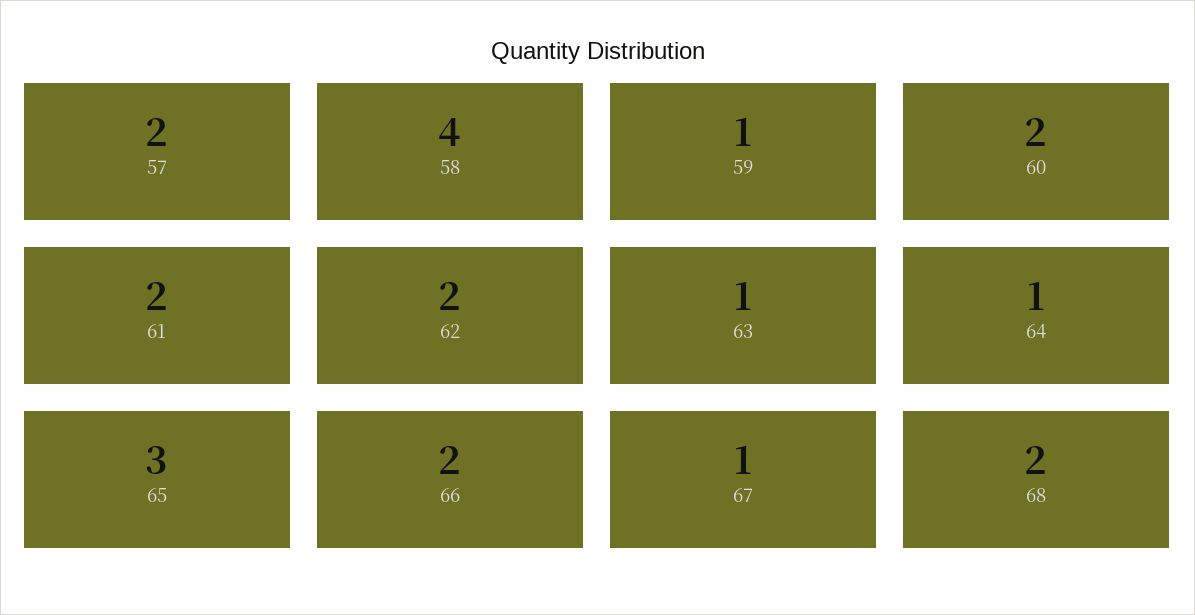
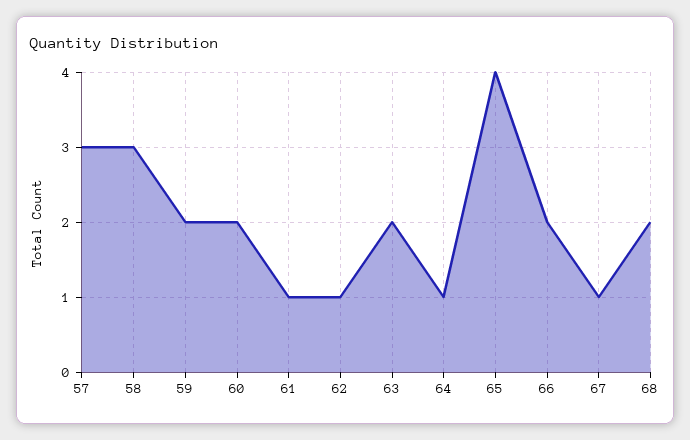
57: 2 -> 3
58: 4 -> 3
59: 1 -> 2
61: 2 -> 1
62: 2 -> 1
63: 1 -> 2
65: 3 -> 4

